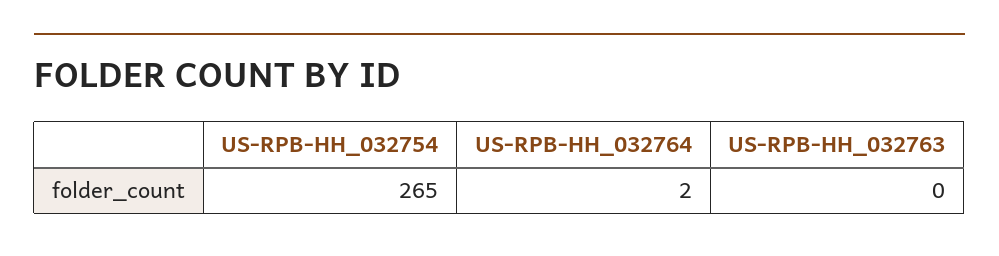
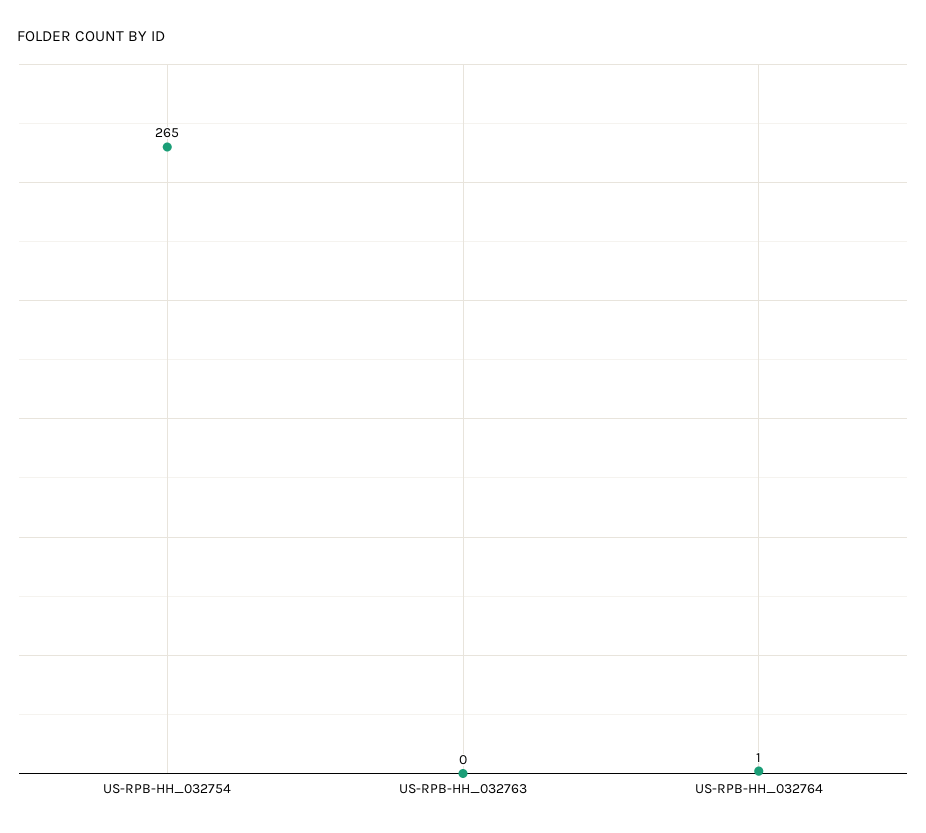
US-RPB-HH_032764: 2 -> 1

